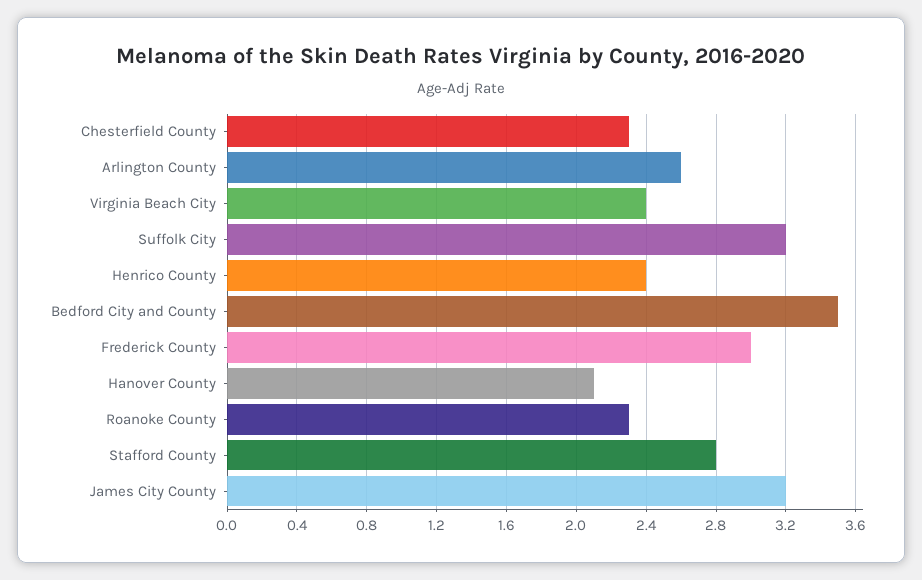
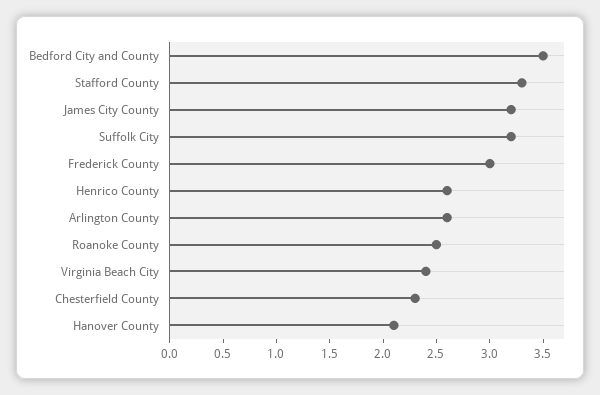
Henrico County: 2.4 -> 2.6
Roanoke County: 2.3 -> 2.5
Stafford County: 2.8 -> 3.3

